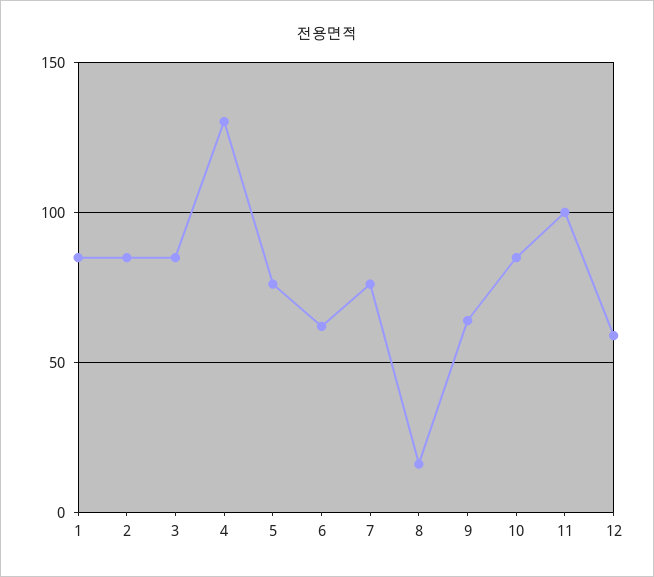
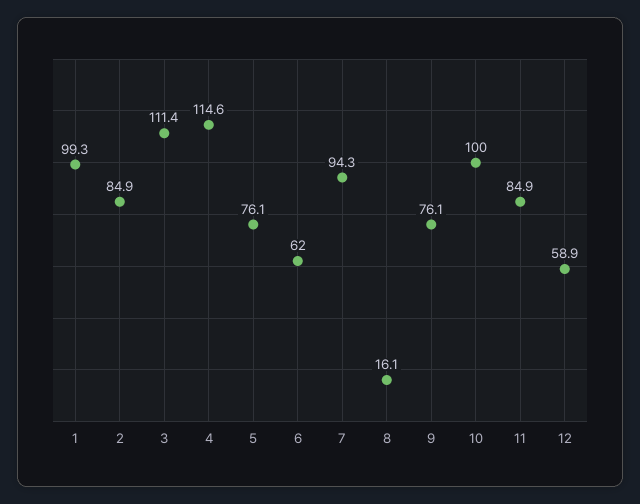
1: 85 -> 99.3
3: 85 -> 111.4
4: 130 -> 114.6
7: 75 -> 94.3
9: 65 -> 76.1
10: 85 -> 100
11: 100 -> 84.9

